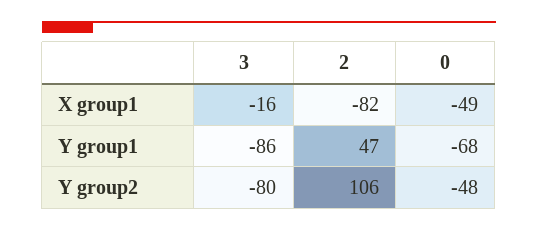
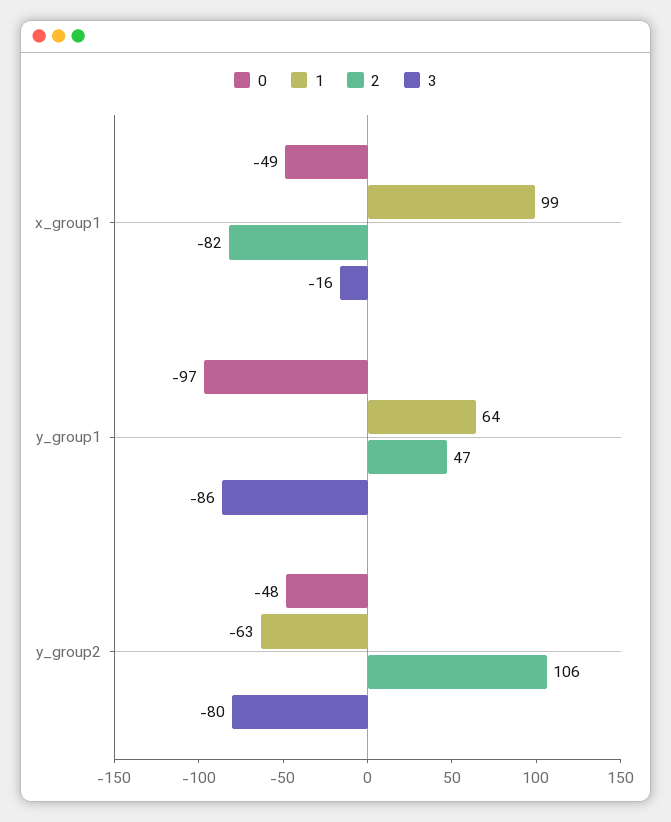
0, Y group1: -68 -> -97
1, X group1: none -> 99
1, Y group1: none -> 64
1, Y group2: none -> -63

